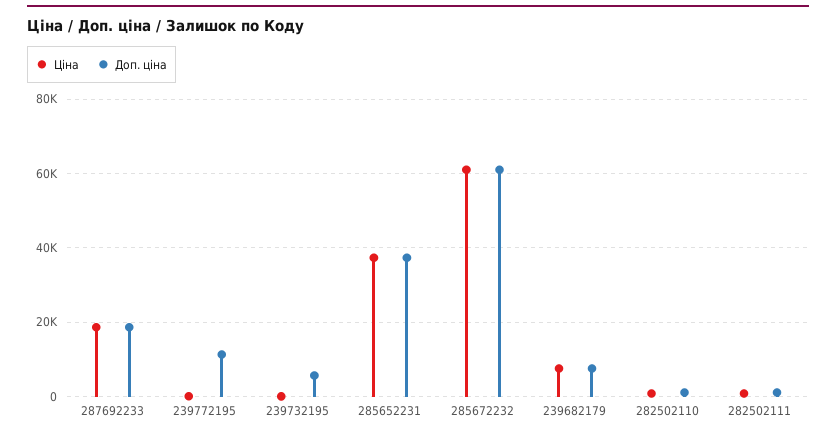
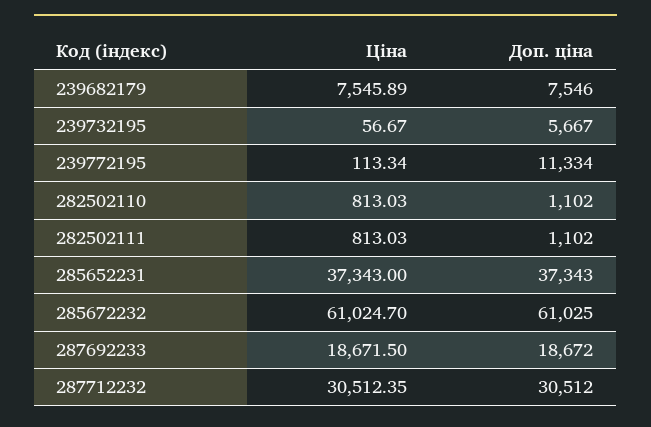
Ціна, 287712232: none -> 30512.35
Доп. ціна, 287712232: none -> 30512

